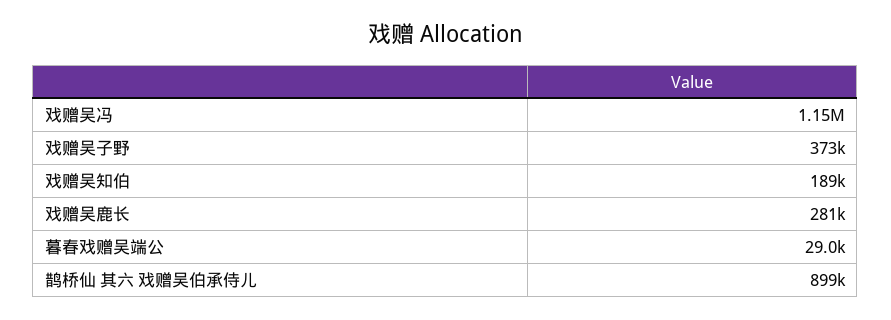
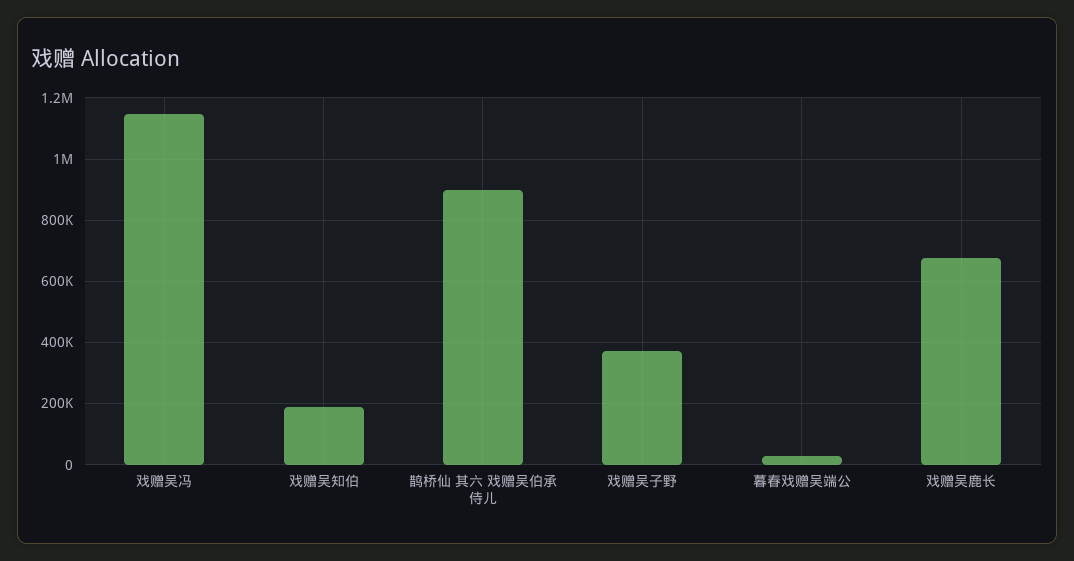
戏赠吴鹿长: 281000 -> 680000

